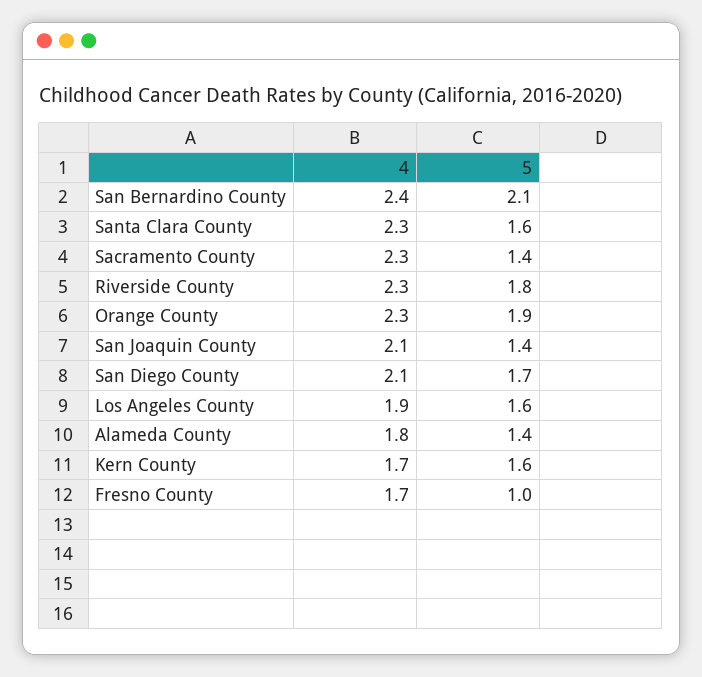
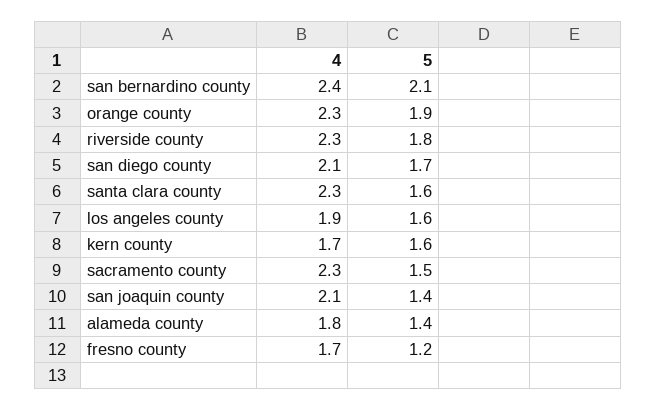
5, Sacramento County: 1.4 -> 1.5
5, Fresno County: 1 -> 1.2

